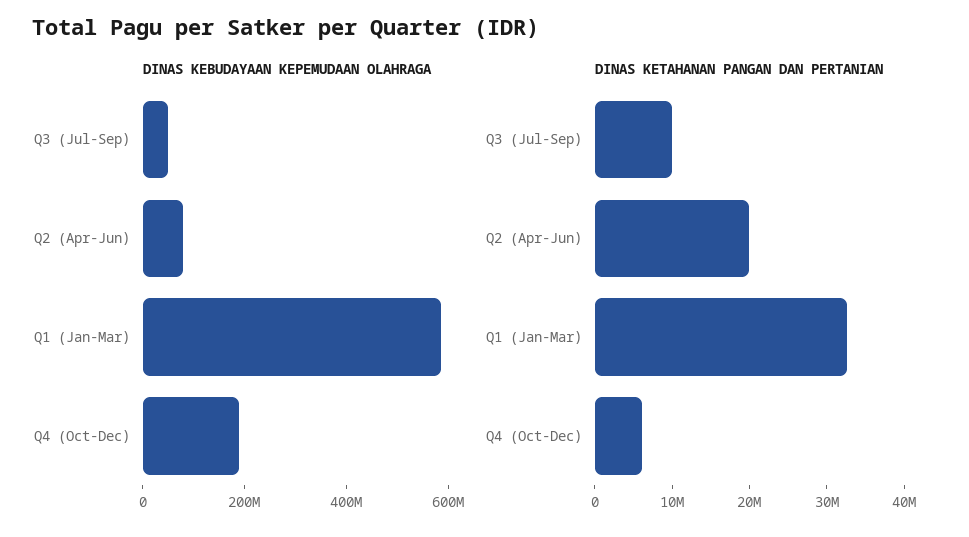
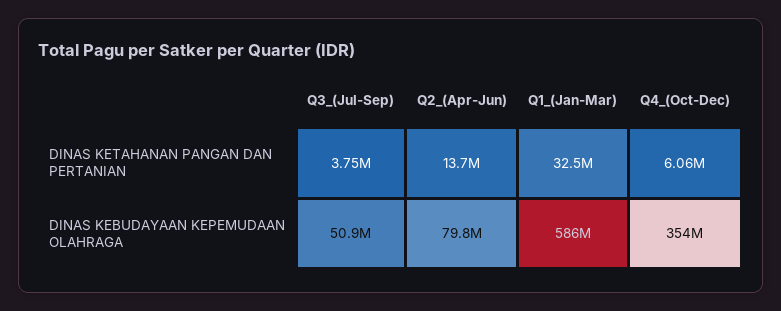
DINAS KEBUDAYAAN KEPEMUDAAN OLAHRAGA, Q4 (Oct-Dec): 200000000 -> 354000000
DINAS KETAHANAN PANGAN DAN PERTANIAN, Q3 (Jul-Sep): 10000000 -> 3750000
DINAS KETAHANAN PANGAN DAN PERTANIAN, Q2 (Apr-Jun): 20000000 -> 13700000

